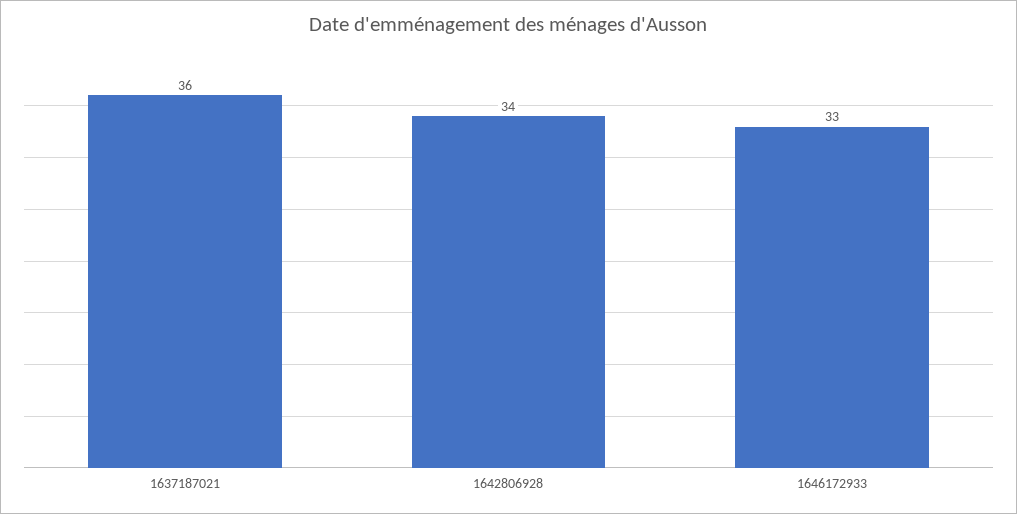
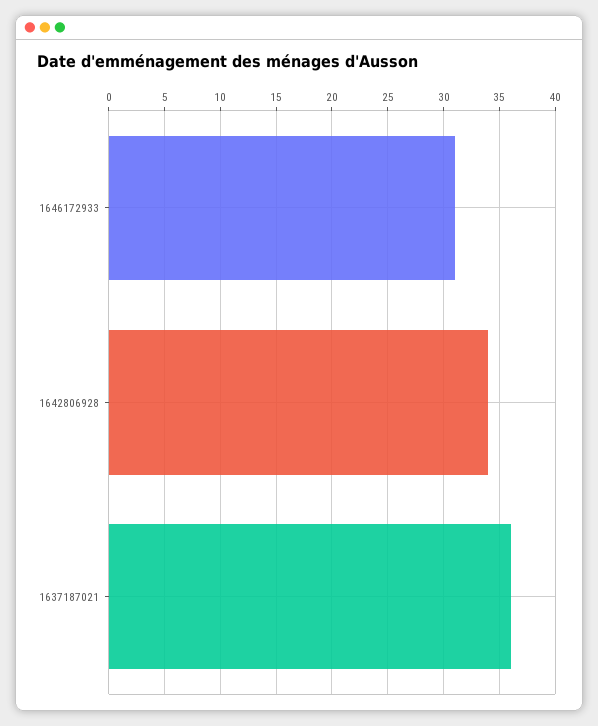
1646172933: 33 -> 31

